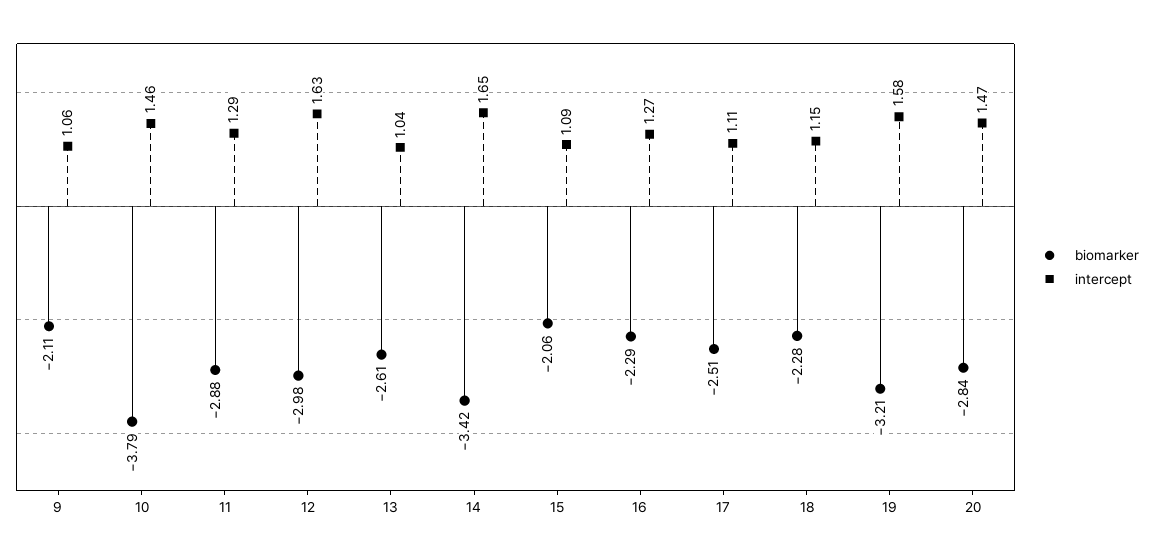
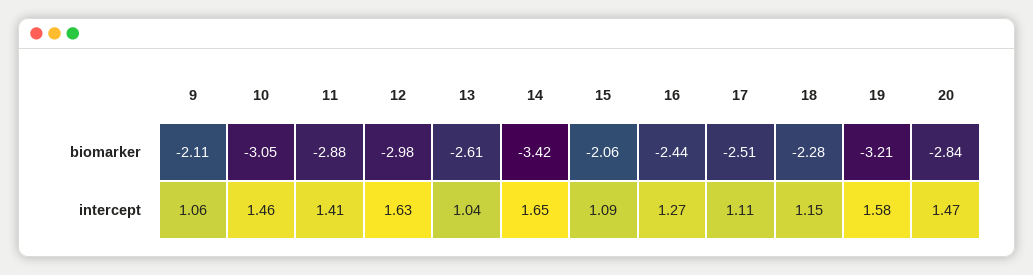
biomarker, 10: -3.79 -> -3.05
intercept, 11: 1.29 -> 1.41
biomarker, 16: -2.29 -> -2.44

